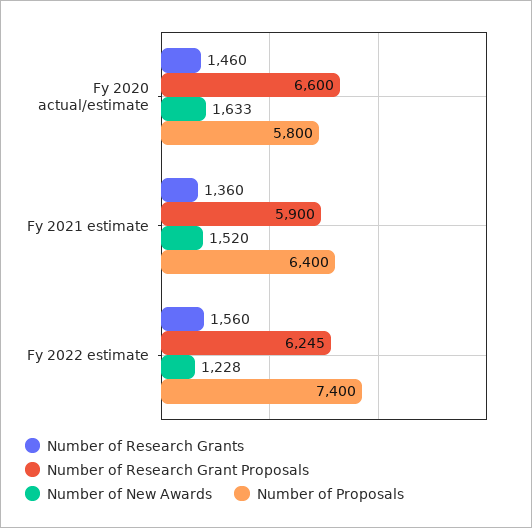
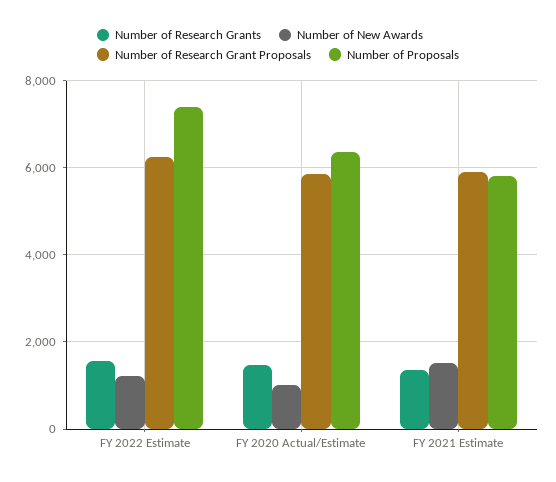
Number of Research Grant Proposals, Fy 2020 actual/estimate: 6600 -> 5800
Number of New Awards, Fy 2020 actual/estimate: 1633 -> 1000
Number of Proposals, Fy 2020 actual/estimate: 5800 -> 6400
Number of Proposals, Fy 2021 estimate: 6400 -> 5800

